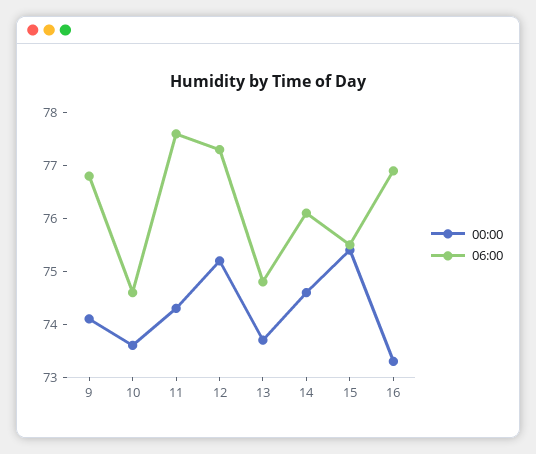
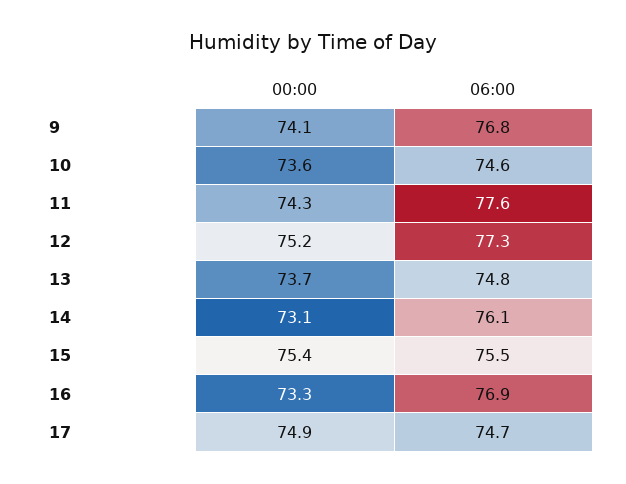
00:00, 14: 74.5 -> 73.1
00:00, 17: none -> 74.9
06:00, 17: none -> 74.7

